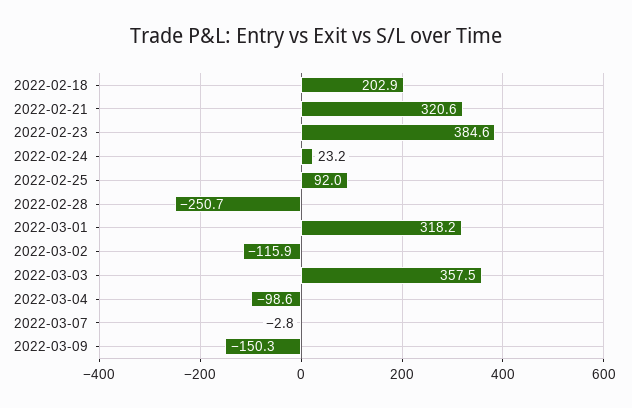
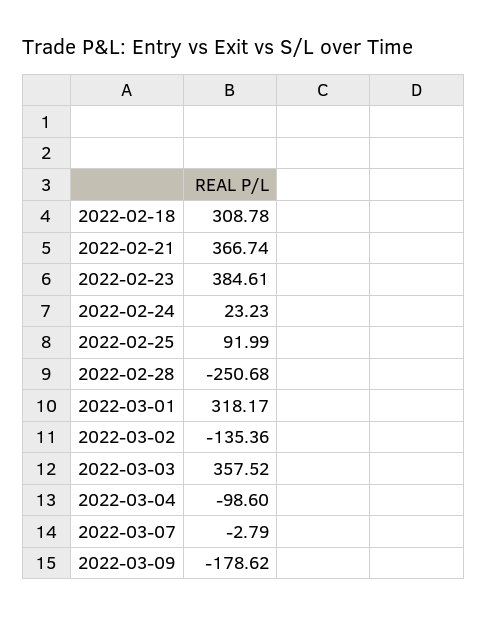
2022-02-18: 202.9 -> 308.78
2022-02-21: 320.6 -> 366.74
2022-03-02: -115.9 -> -135.36
2022-03-09: -150.3 -> -178.62

